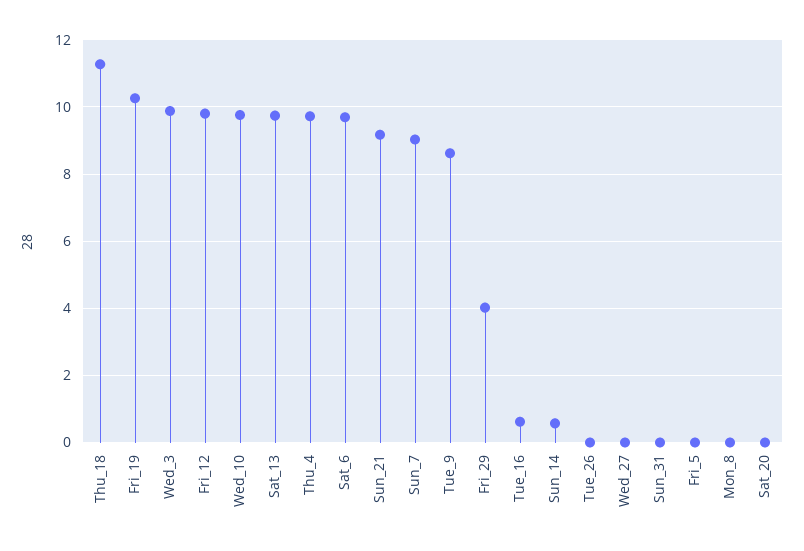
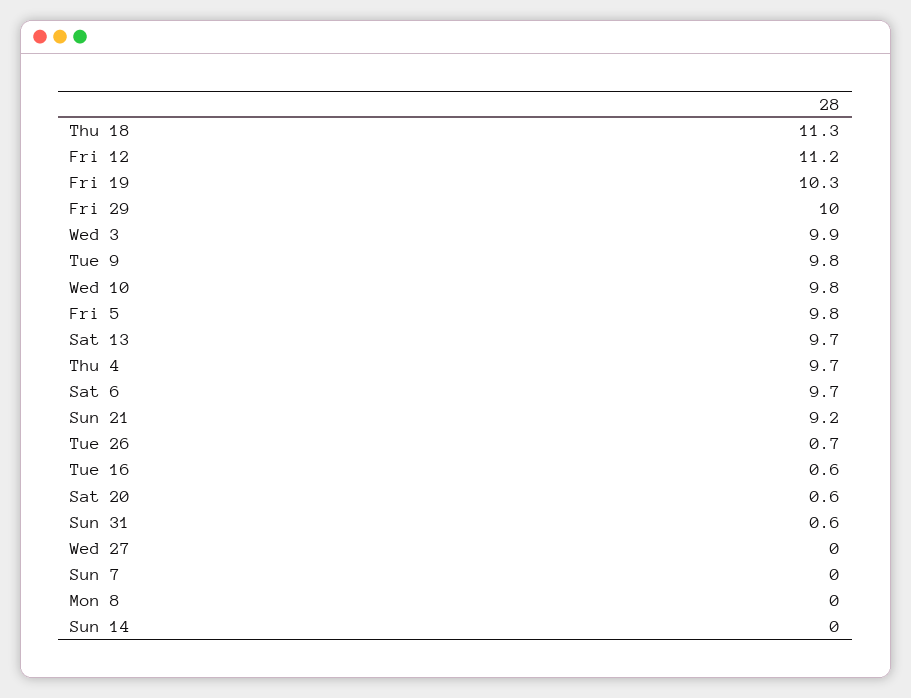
Fri_12: 9.8 -> 11.2
Sun_7: 9 -> 0
Tue_9: 8.6 -> 9.8
Fri_29: 4 -> 10
Sun_14: 0.6 -> 0
Tue_26: 0 -> 0.7
Sun_31: 0 -> 0.6
Fri_5: 0 -> 9.8
Sat_20: 0 -> 0.6

